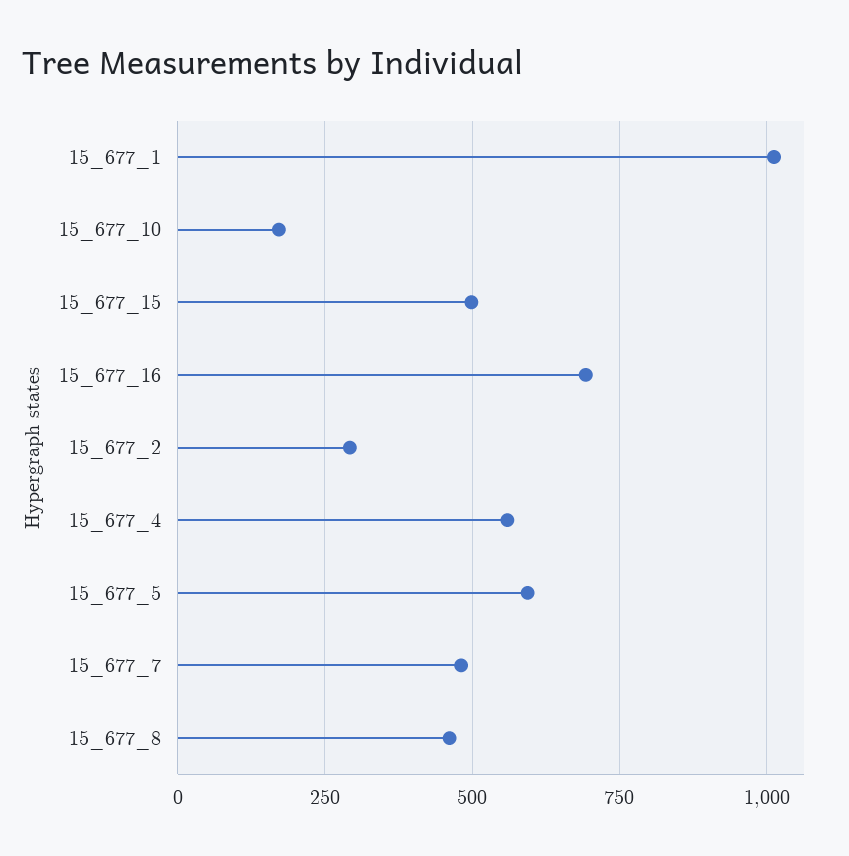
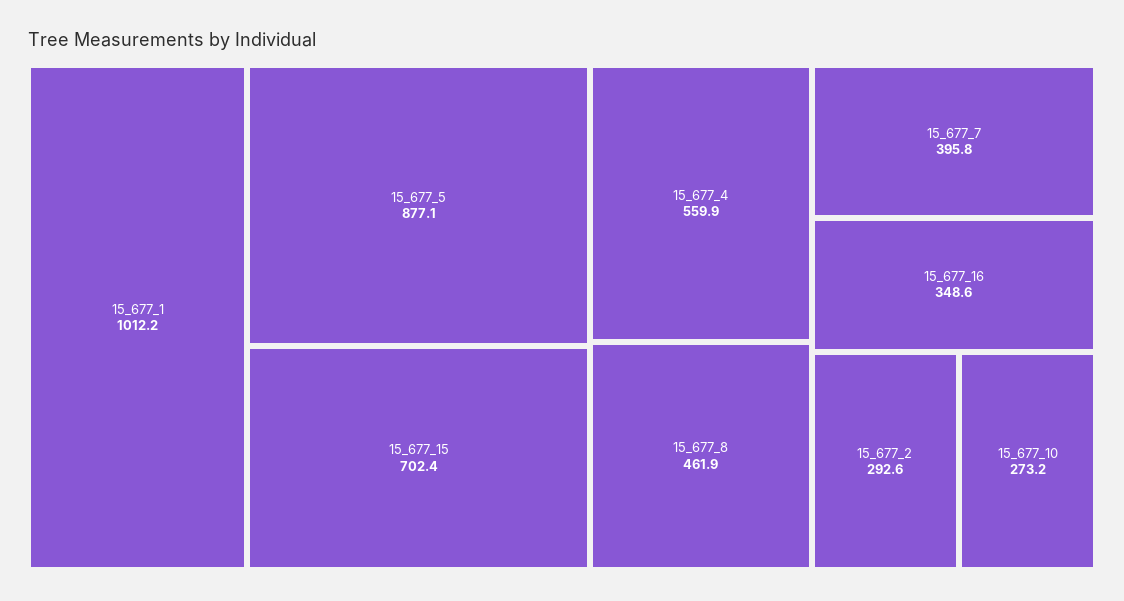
15_677_10: 175 -> 273.2
15_677_15: 500 -> 702.4
15_677_16: 700 -> 348.6
15_677_5: 600 -> 877.1
15_677_7: 475 -> 395.8

